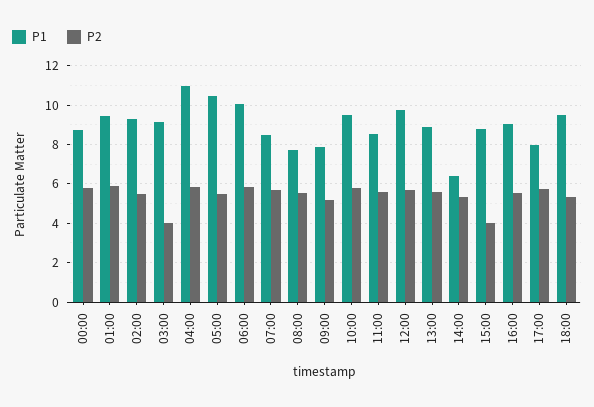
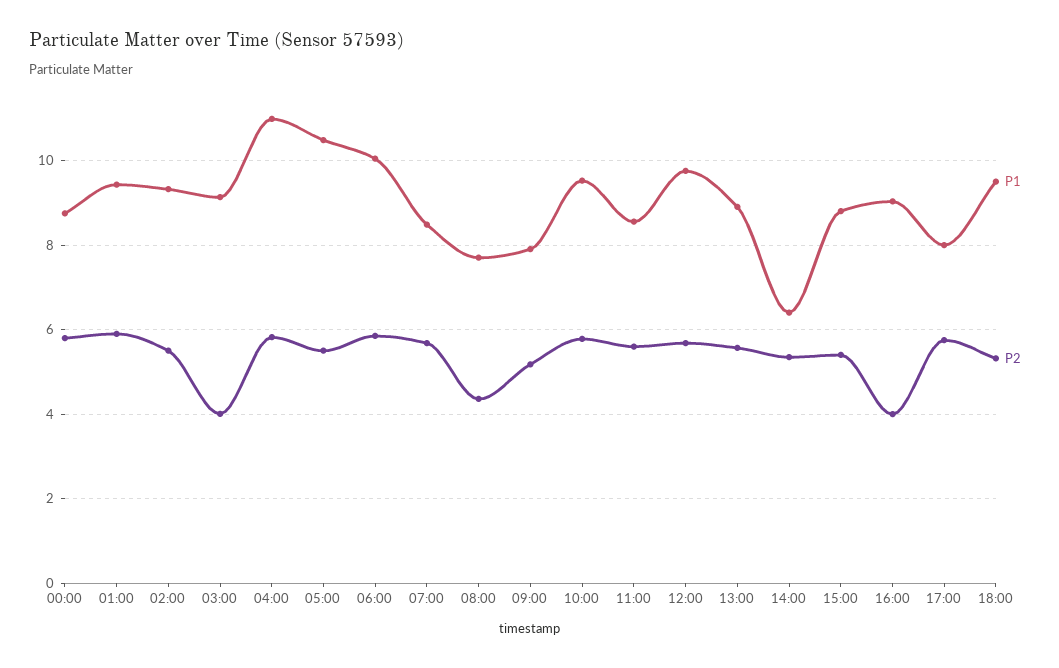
P2, 08:00: 5.5 -> 4.4
P2, 15:00: 4 -> 5.4
P2, 16:00: 5.5 -> 4

